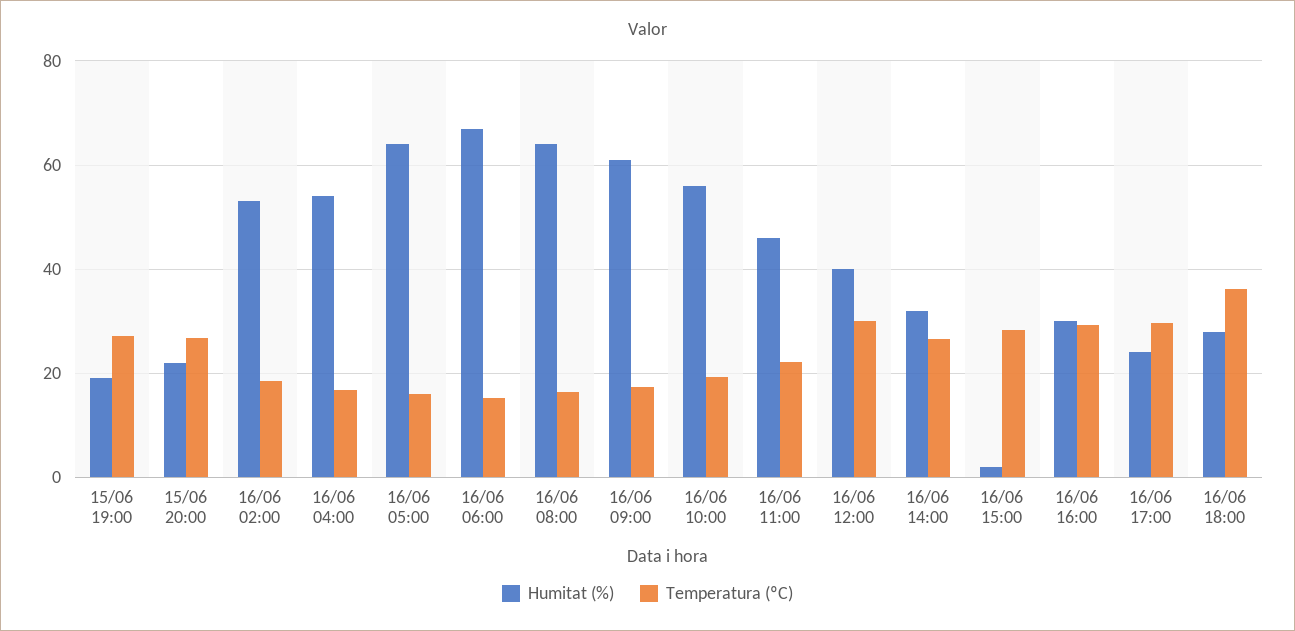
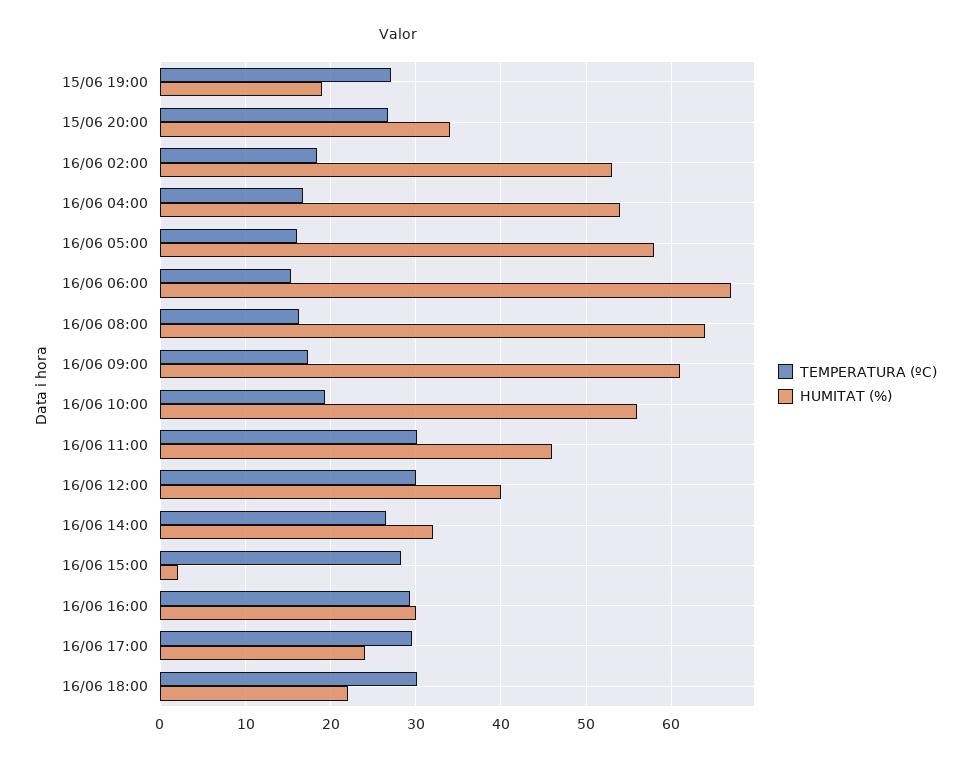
Humitat (%), 15/06 20:00: 22 -> 34
Humitat (%), 16/06 05:00: 64 -> 58
Temperatura (ºC), 16/06 11:00: 22 -> 30
Humitat (%), 16/06 18:00: 28 -> 22
Temperatura (ºC), 16/06 18:00: 36 -> 30

